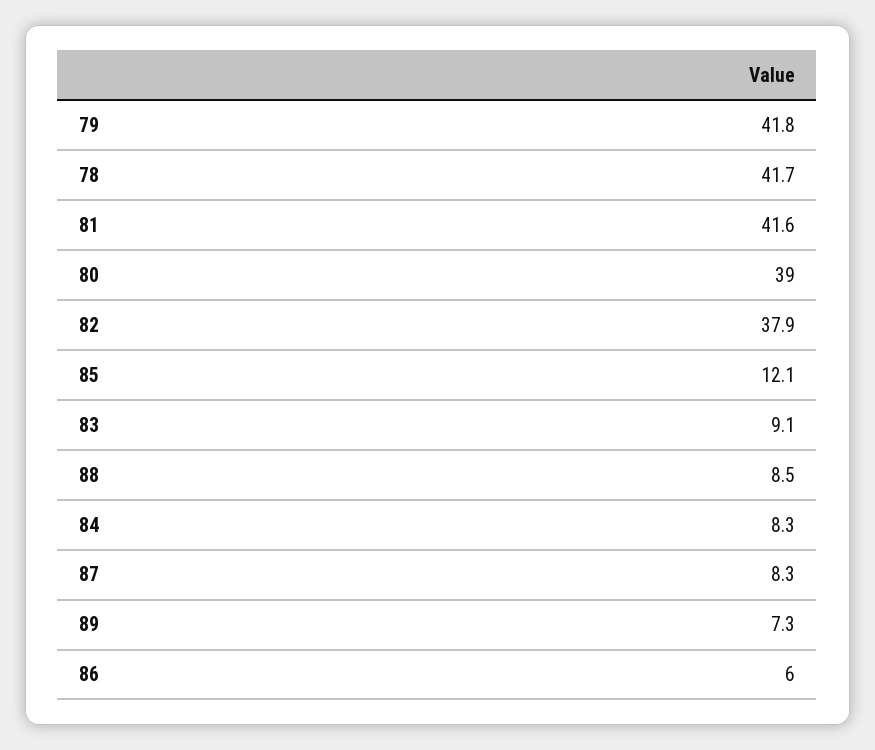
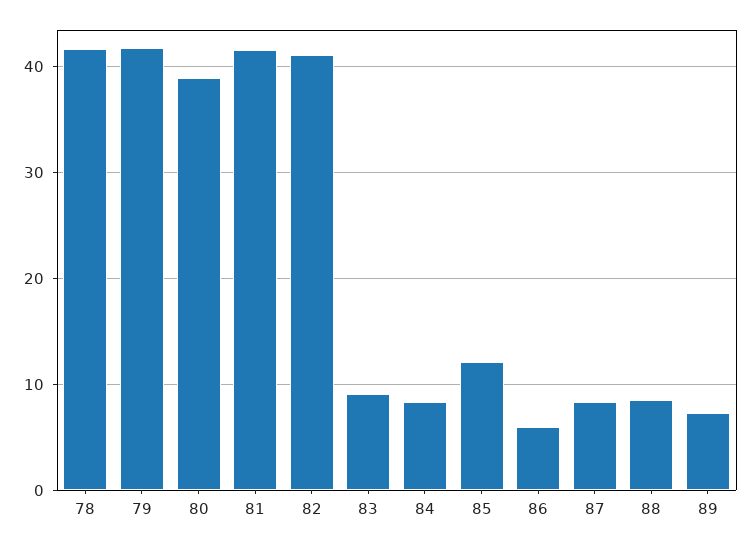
82: 37.9 -> 41

